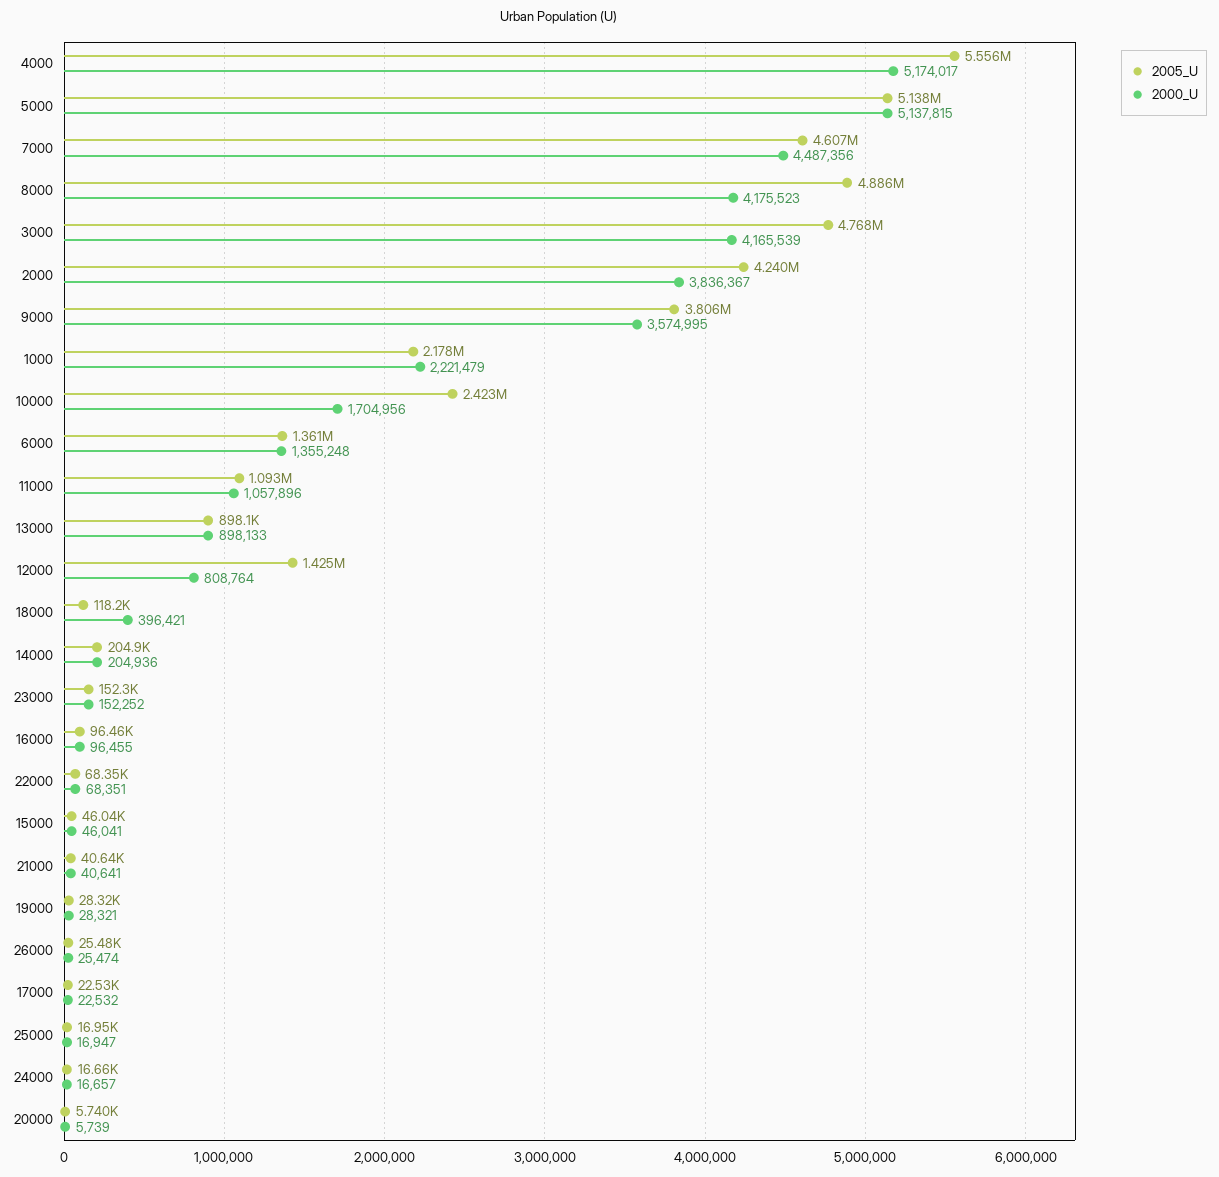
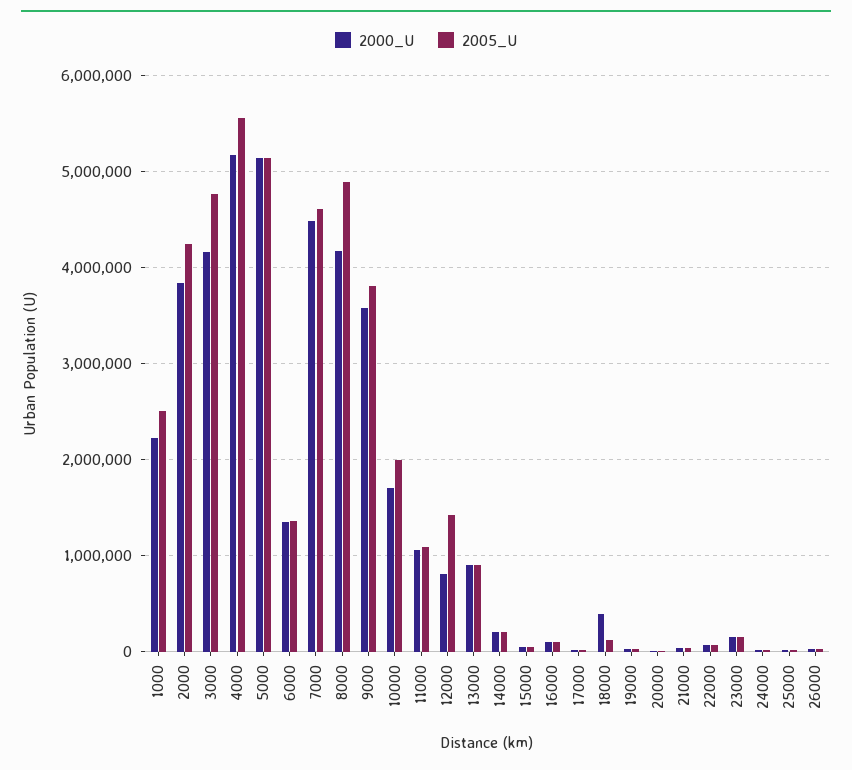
2005_U, 1000: 2178000 -> 2500000
2005_U, 10000: 2423000 -> 2000000

